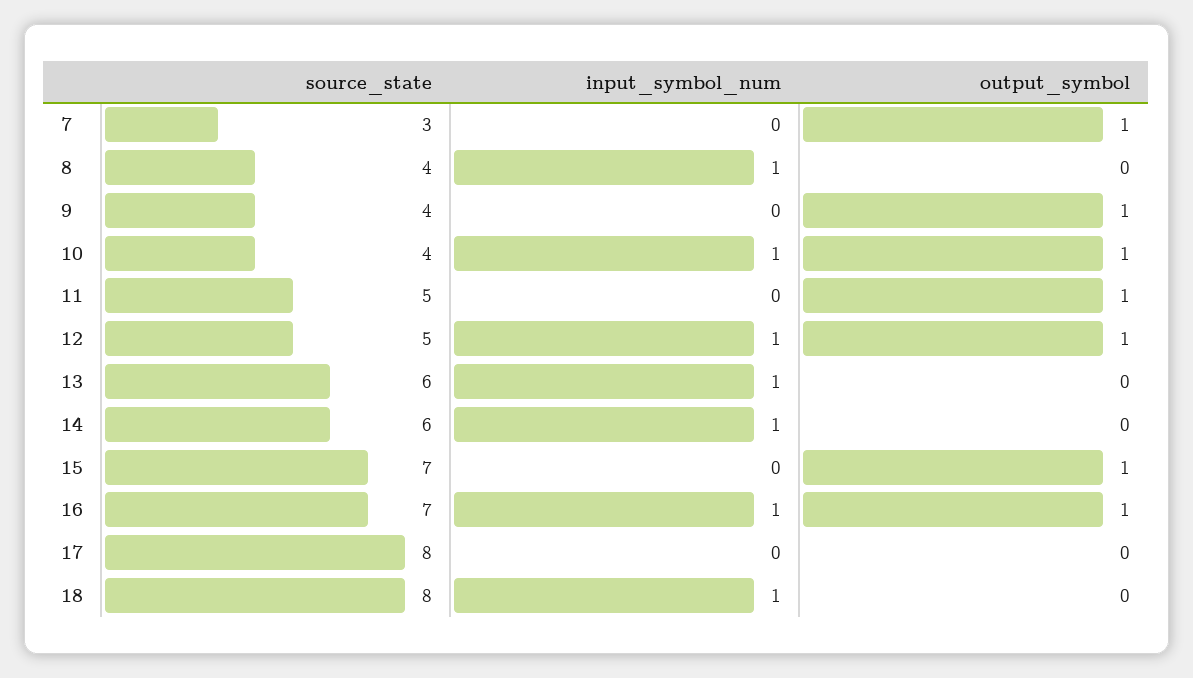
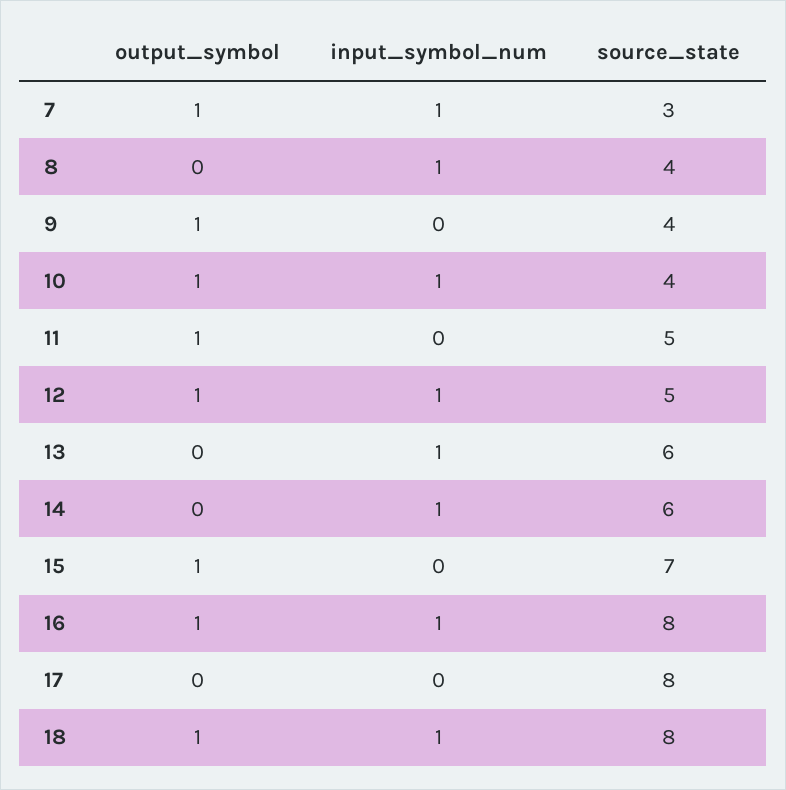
input_symbol_num, 7: 0 -> 1
source_state, 16: 7 -> 8
output_symbol, 18: 0 -> 1

